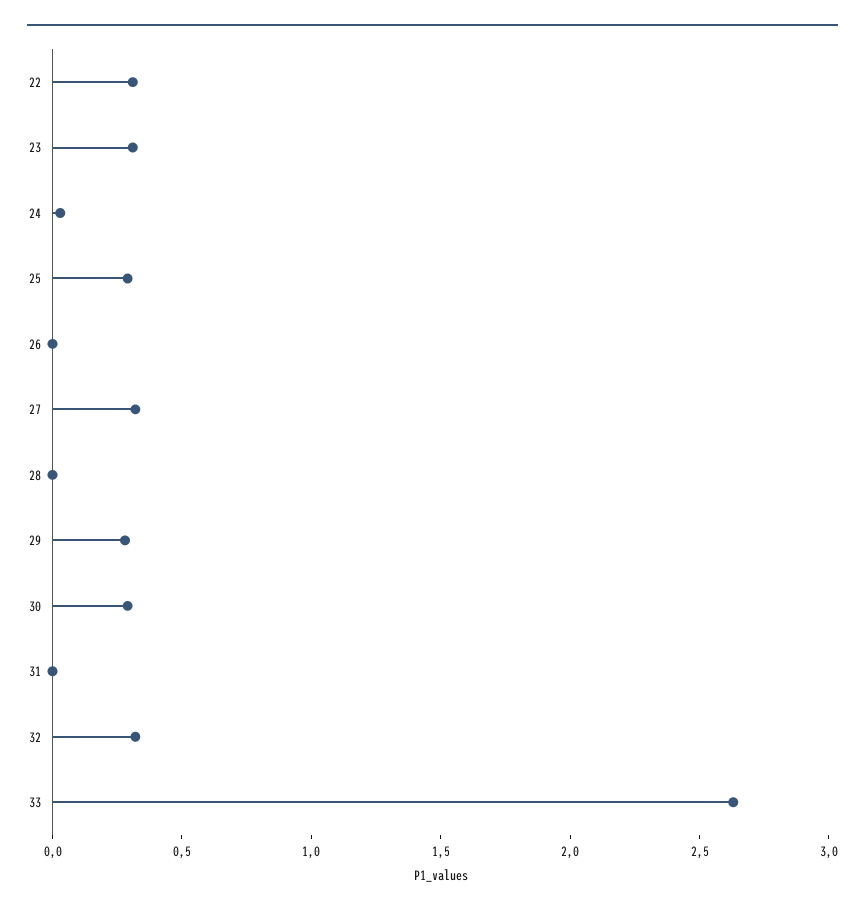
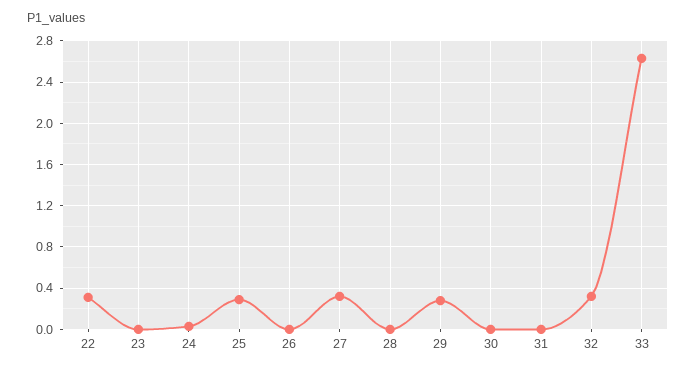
23: 0.3 -> 0
30: 0.3 -> 0

